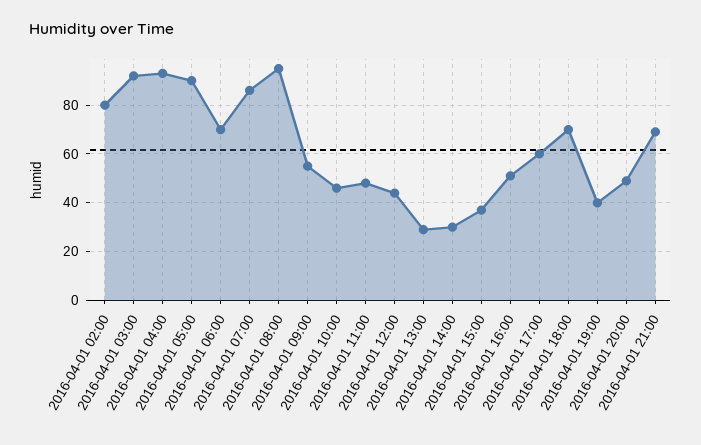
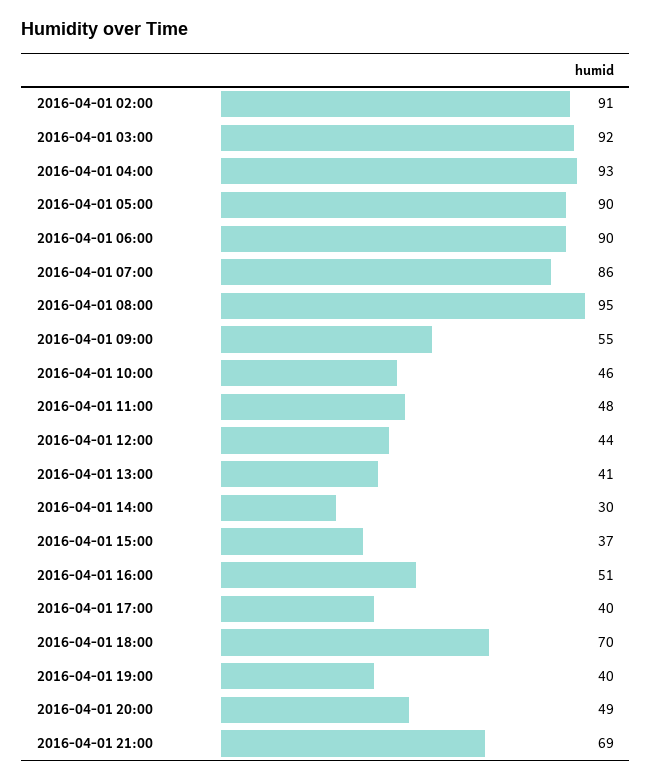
2016-04-01 02:00: 80 -> 91
2016-04-01 06:00: 70 -> 90
2016-04-01 13:00: 30 -> 41
2016-04-01 17:00: 60 -> 40

